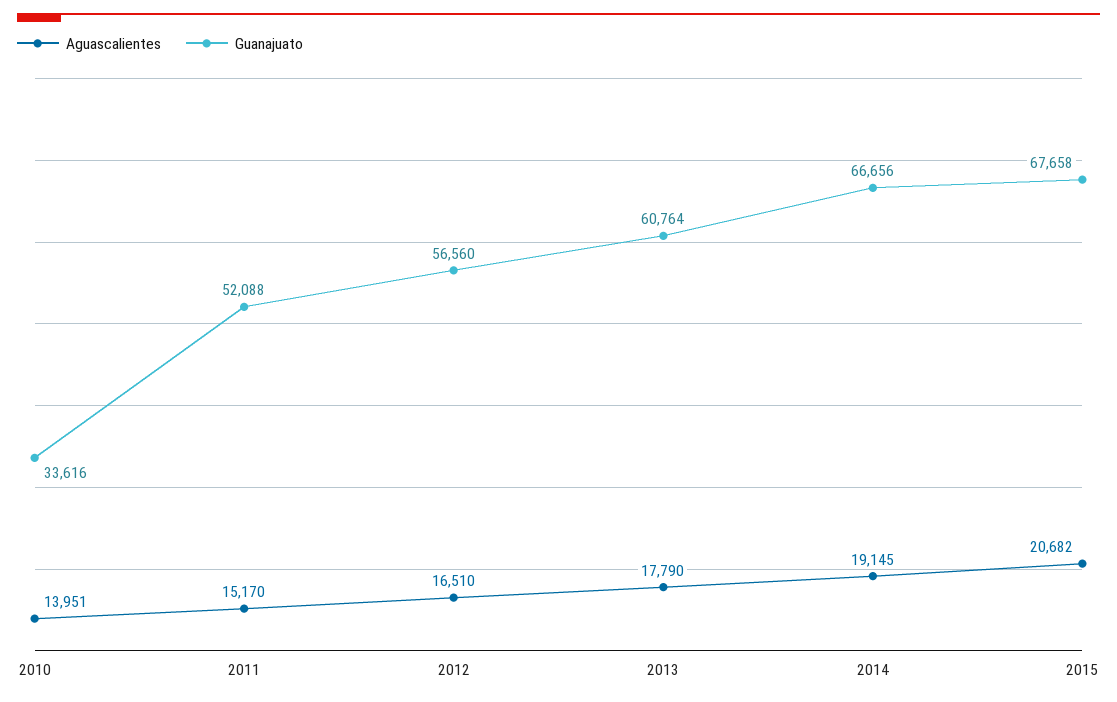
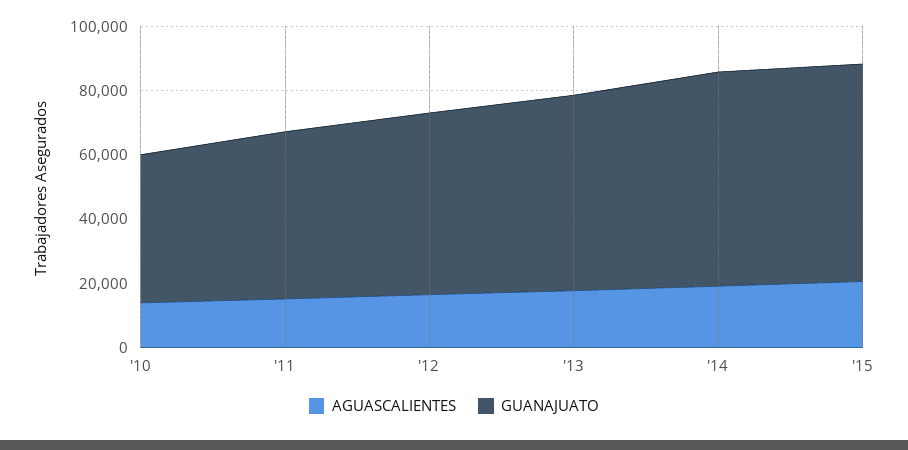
Guanajuato, 2010: 33616 -> 45000

